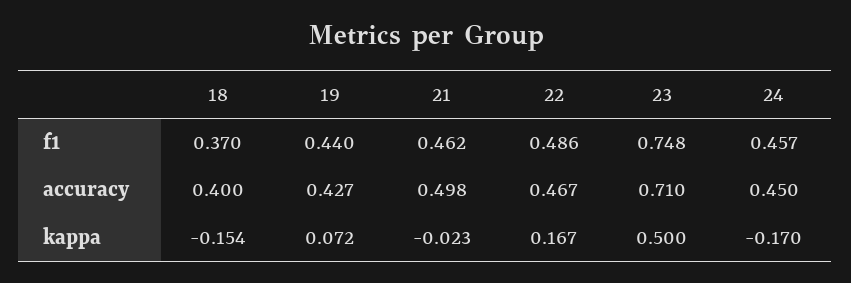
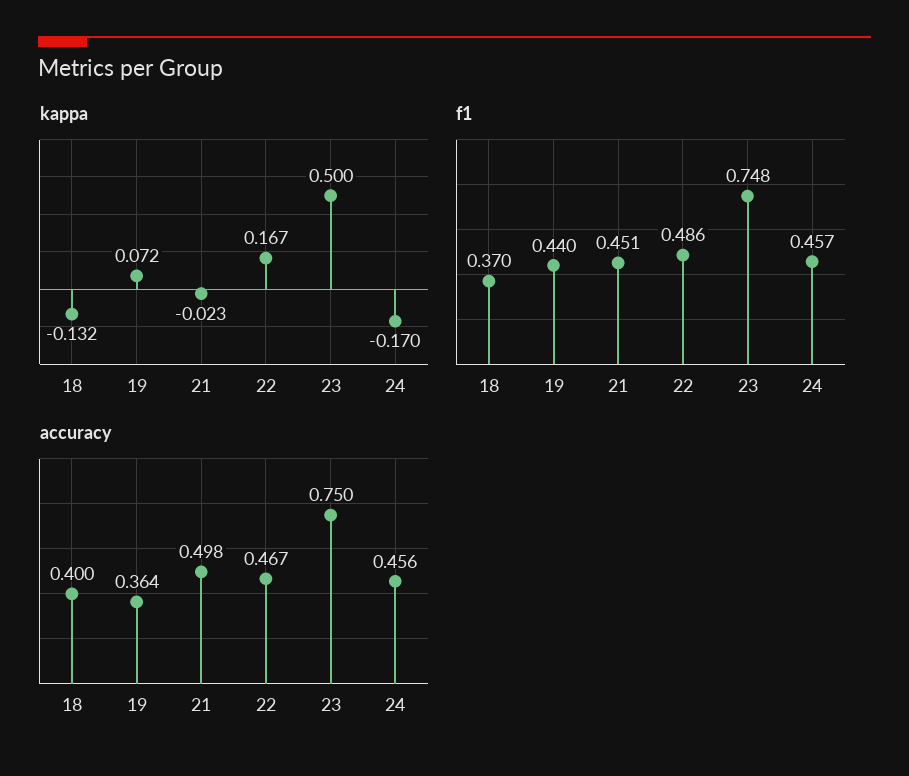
f1, 21: 0.462 -> 0.451
accuracy, 19: 0.427 -> 0.364
accuracy, 23: 0.71 -> 0.75
accuracy, 24: 0.45 -> 0.456
kappa, 18: -0.154 -> -0.132

